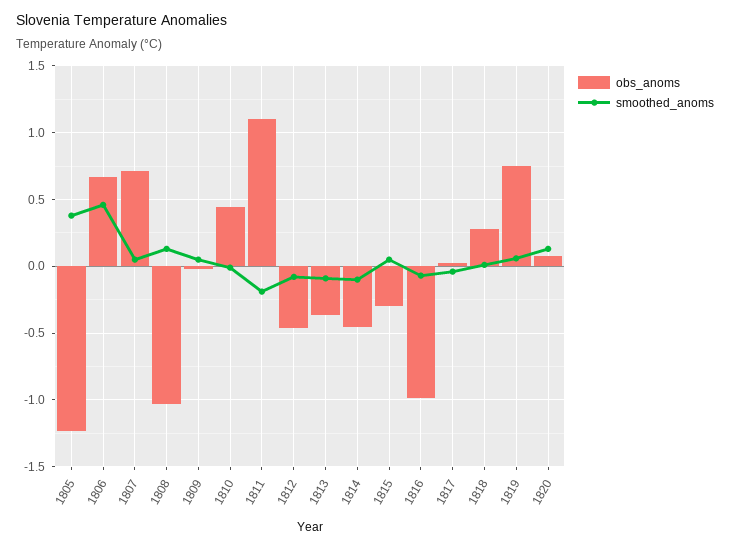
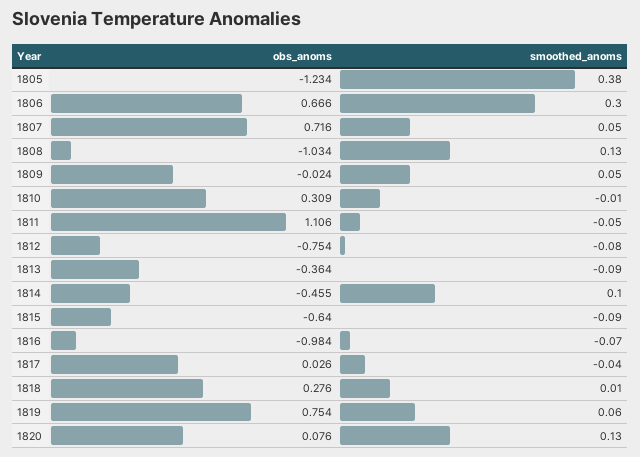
smoothed_anoms, 1806: 0.45 -> 0.3
obs_anoms, 1810: 0.45 -> 0.309
smoothed_anoms, 1811: -0.2 -> -0.05
obs_anoms, 1812: -0.45 -> -0.754
smoothed_anoms, 1814: -0.1 -> 0.1
obs_anoms, 1815: -0.3 -> -0.64
smoothed_anoms, 1815: 0.05 -> -0.09

